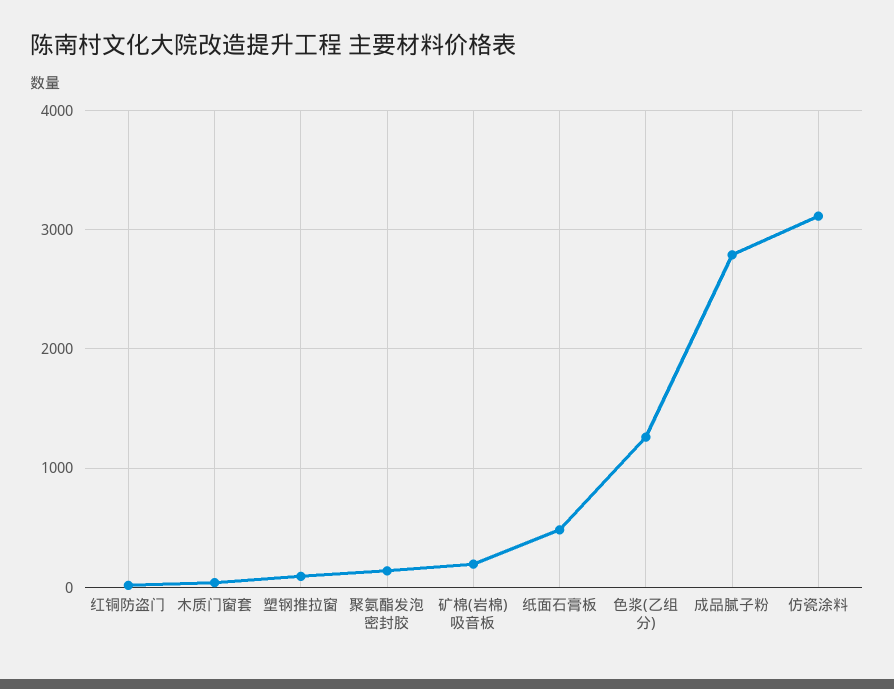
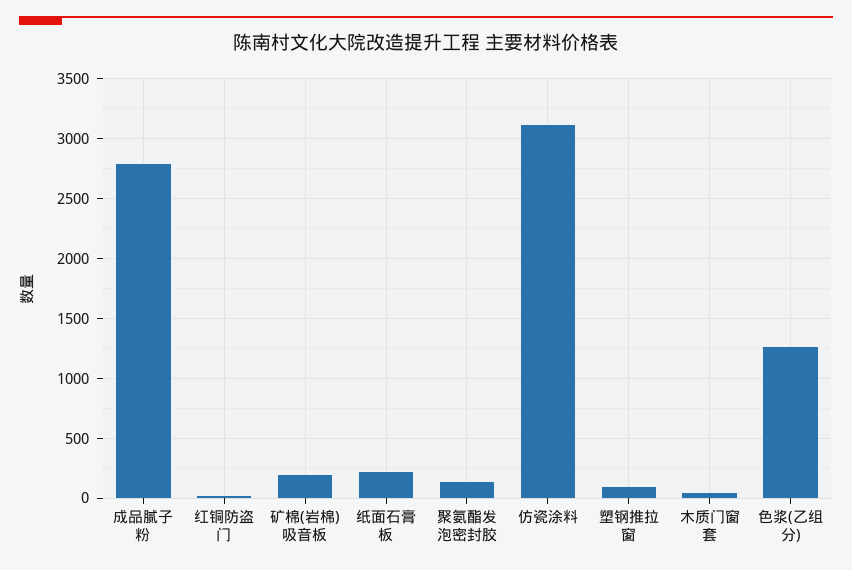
纸面石膏板: 500 -> 200

